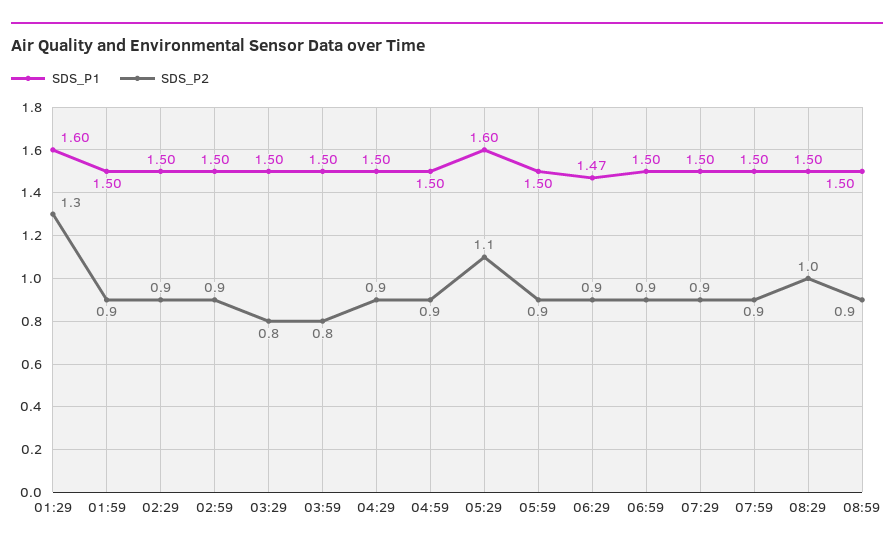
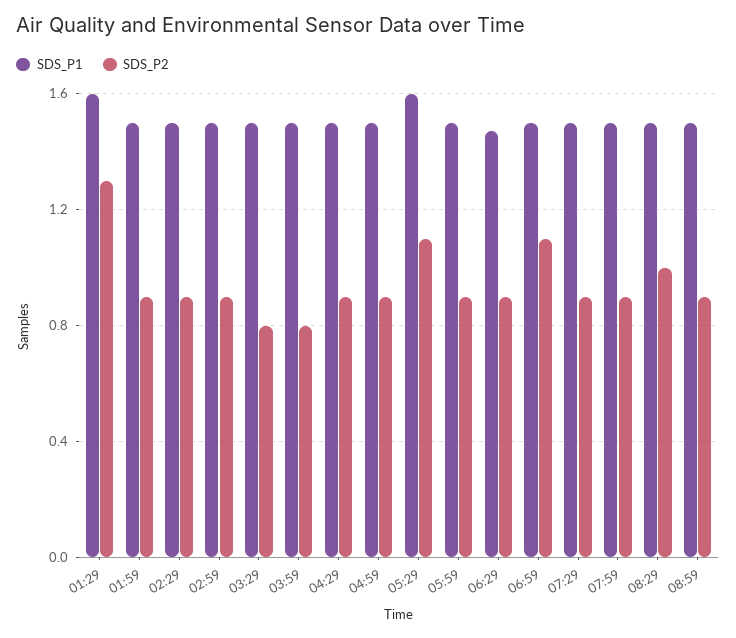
SDS_P2, 06:59: 0.9 -> 1.1

